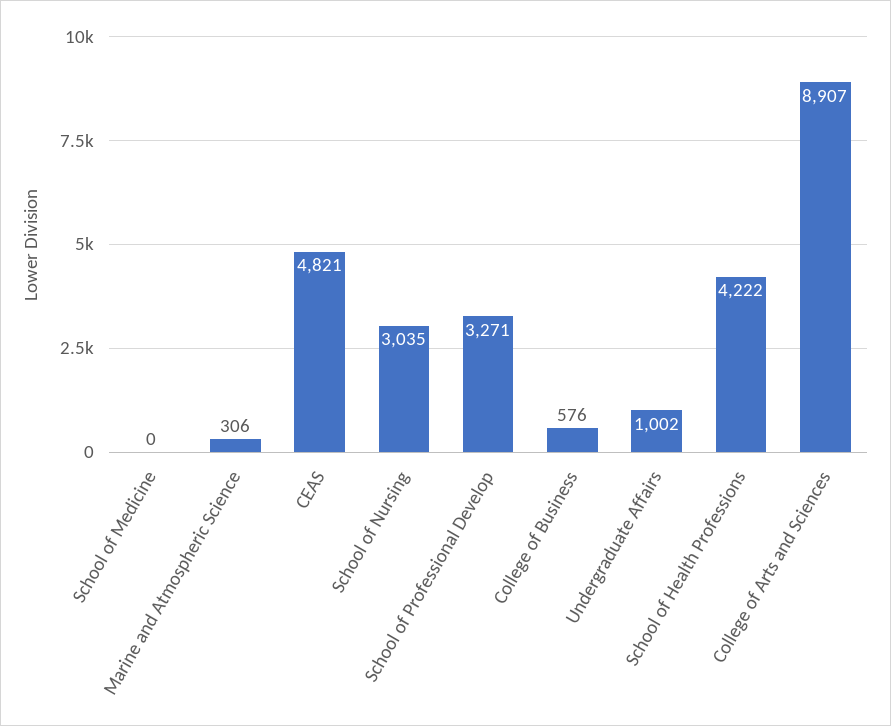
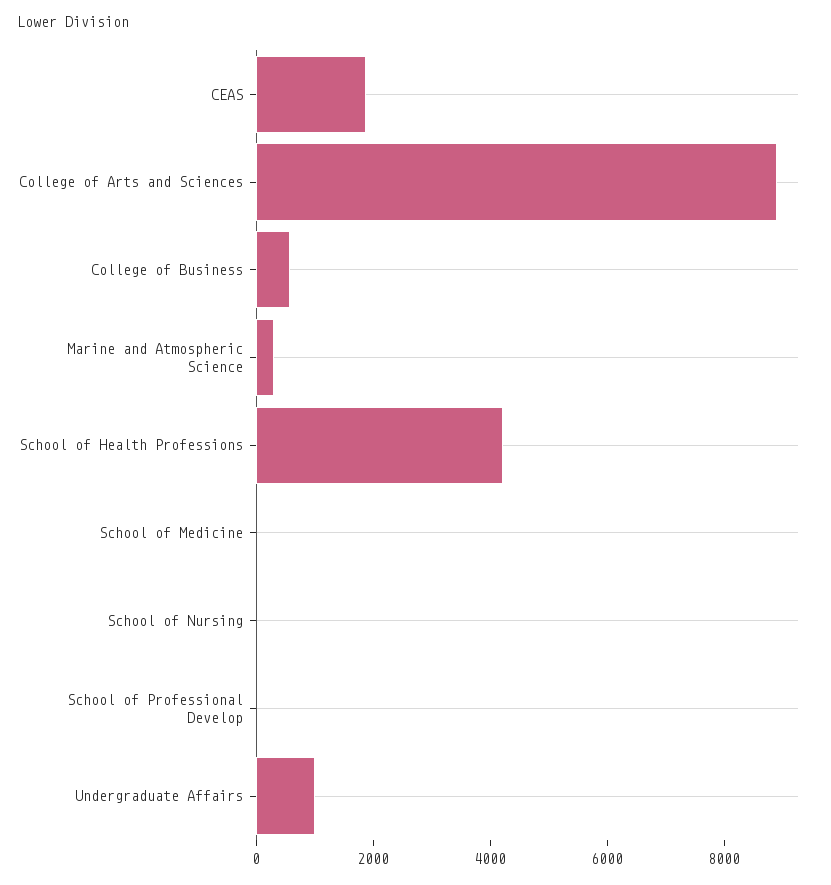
CEAS: 4821 -> 2000
School of Nursing: 3035 -> 0
School of Professional Develop: 3271 -> 0

